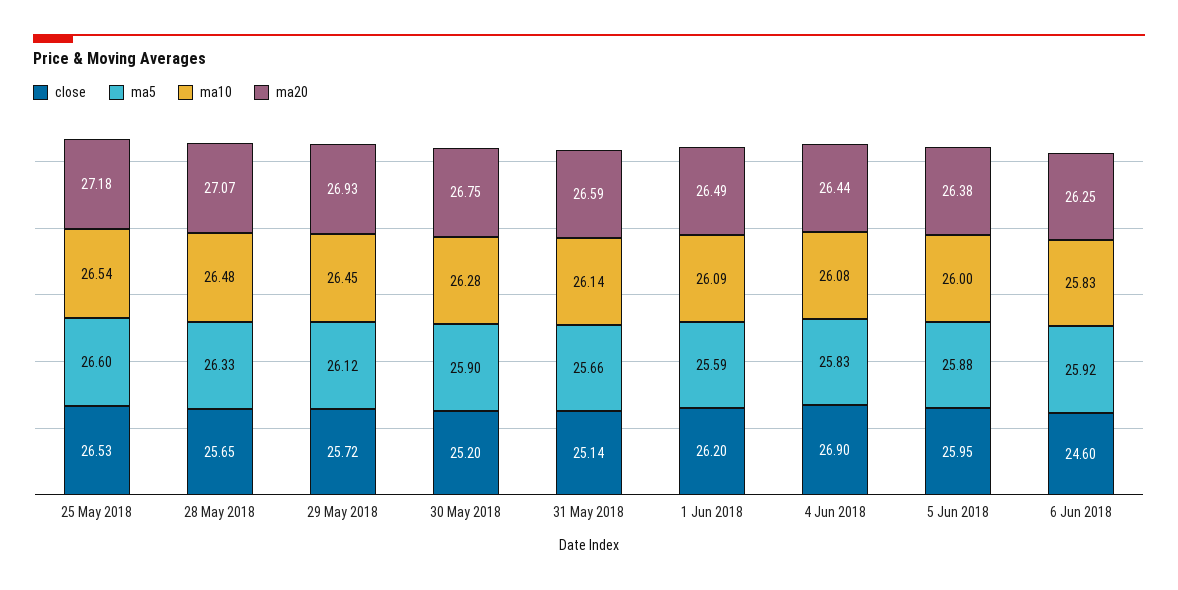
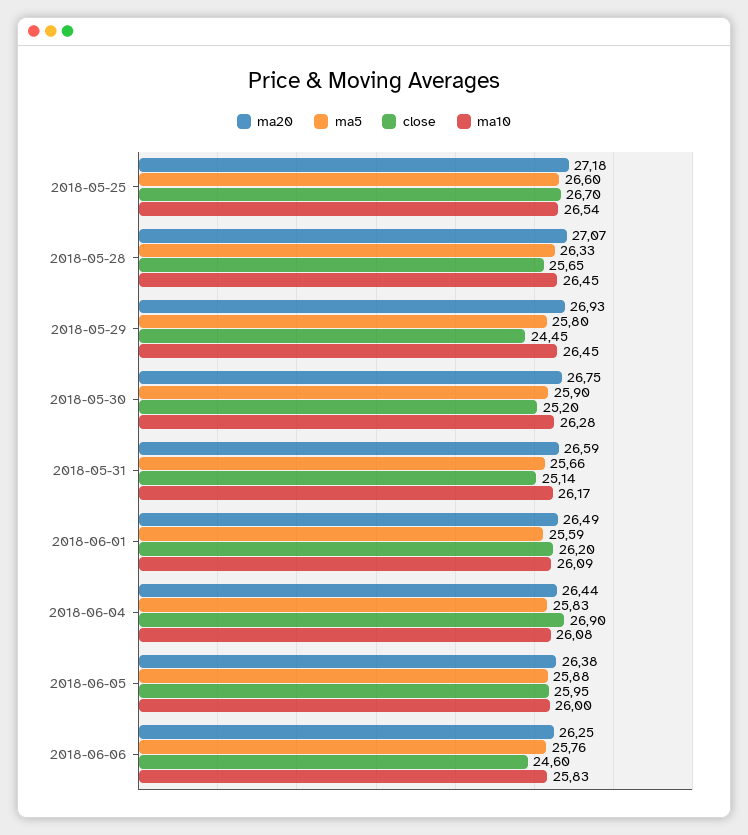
close, 25 May 2018: 26.53 -> 26.7
ma10, 28 May 2018: 26.48 -> 26.45
close, 29 May 2018: 25.72 -> 24.45
ma5, 29 May 2018: 26.12 -> 25.8
ma10, 31 May 2018: 26.14 -> 26.17
ma5, 6 Jun 2018: 25.92 -> 25.76

